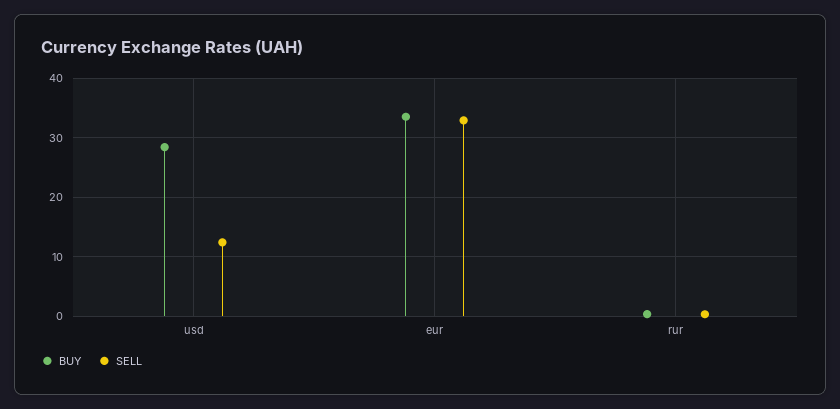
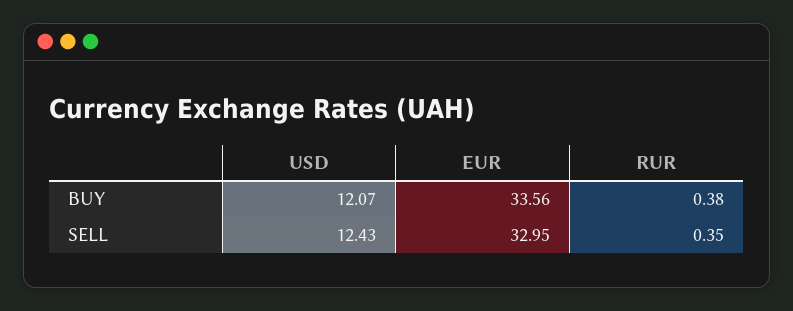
BUY, usd: 28 -> 12.07

